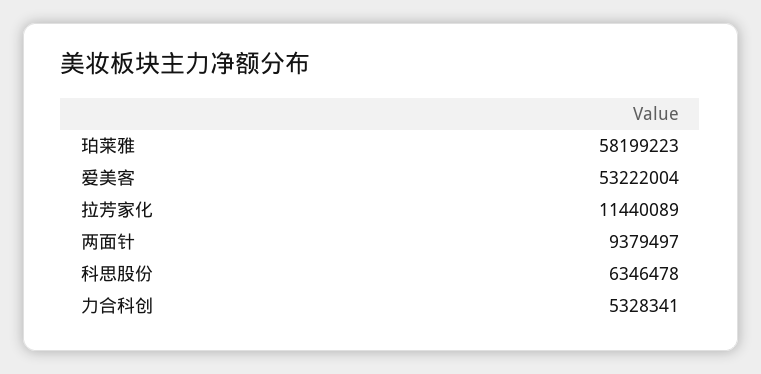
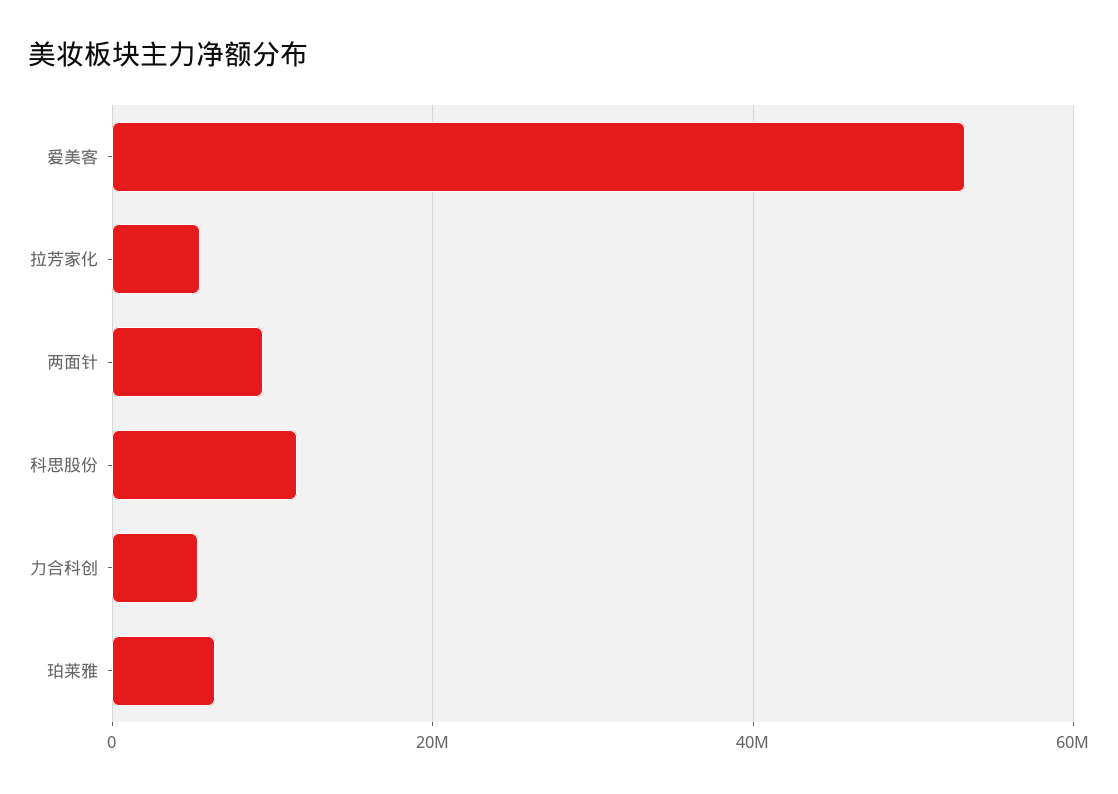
珀莱雅: 58199223 -> 6000000
拉芳家化: 11440089 -> 6000000
科思股份: 6346478 -> 12000000

